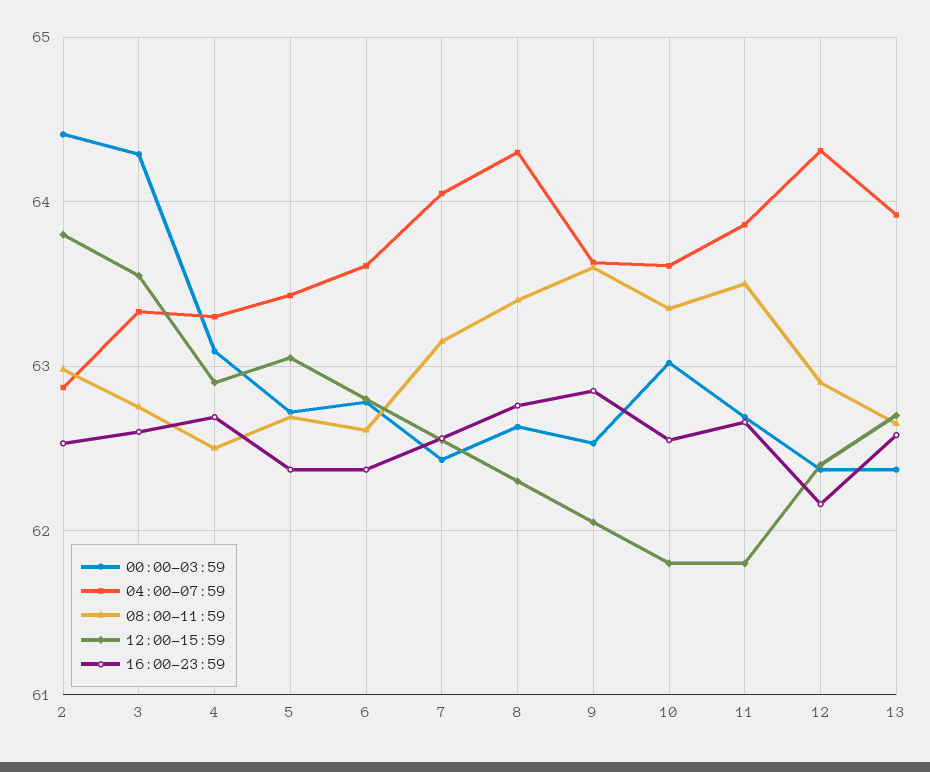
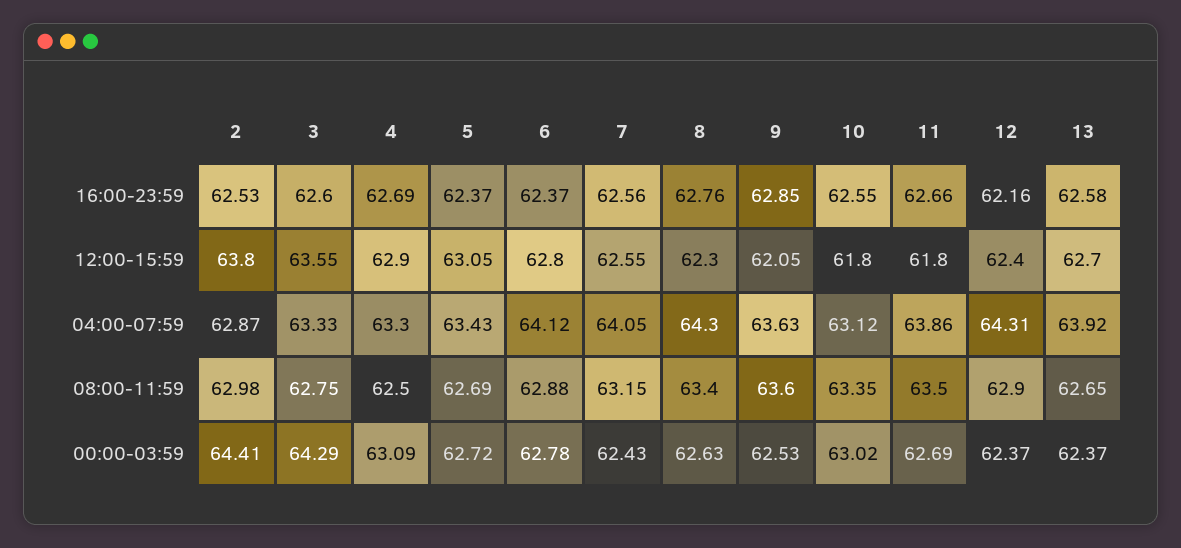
04:00-07:59, 6: 63.6 -> 64.12
08:00-11:59, 6: 62.6 -> 62.88
04:00-07:59, 10: 63.6 -> 63.12

